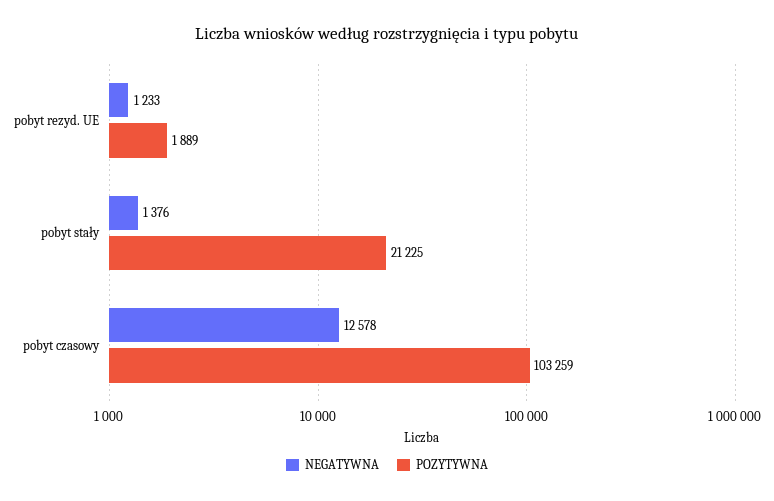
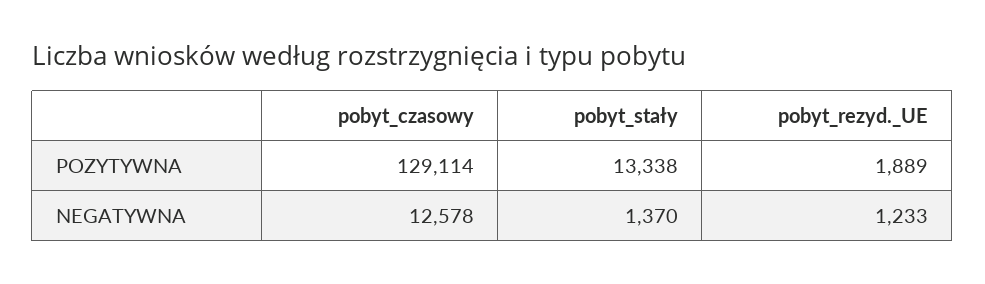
NEGATYWNA, pobyt stały: 1376 -> 1370
POZYTYWNA, pobyt stały: 21225 -> 13338
POZYTYWNA, pobyt czasowy: 103259 -> 129114

